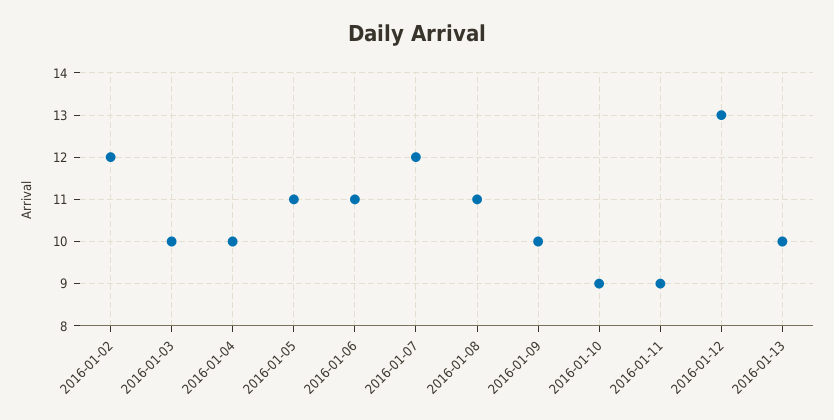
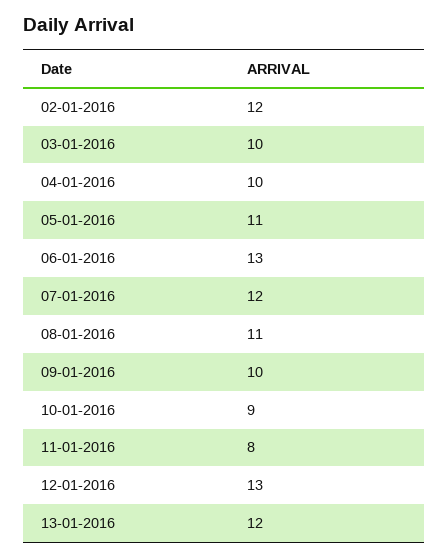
2016-01-06: 11 -> 13
2016-01-11: 9 -> 8
2016-01-13: 10 -> 12

